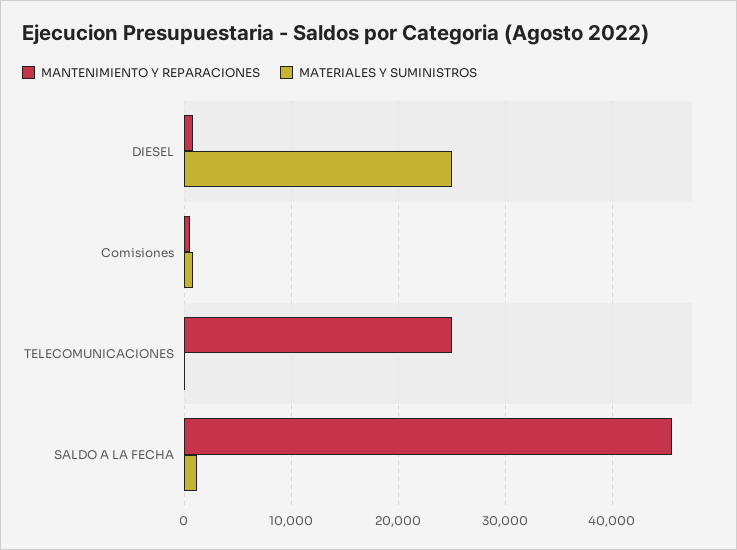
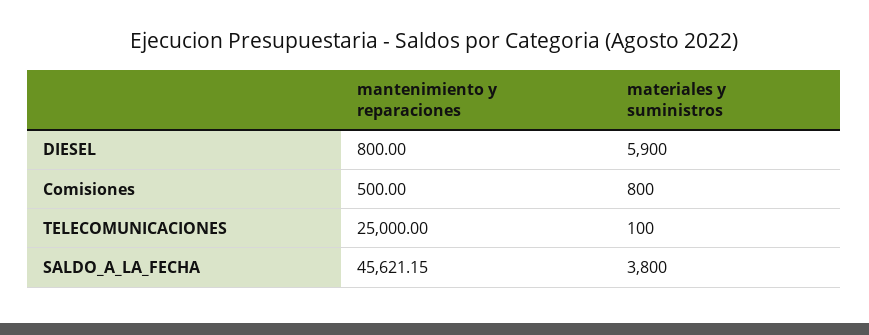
MATERIALES Y SUMINISTROS, DIESEL: 25000 -> 5900
MATERIALES Y SUMINISTROS, SALDO A LA FECHA: 1000 -> 3800

